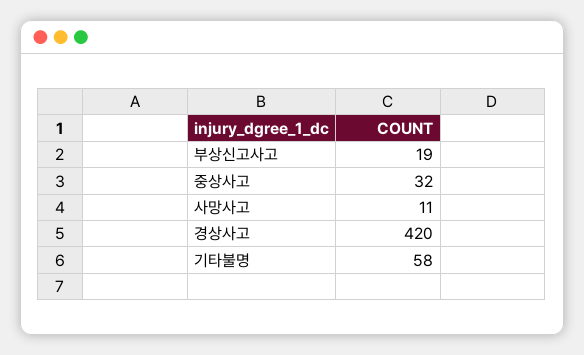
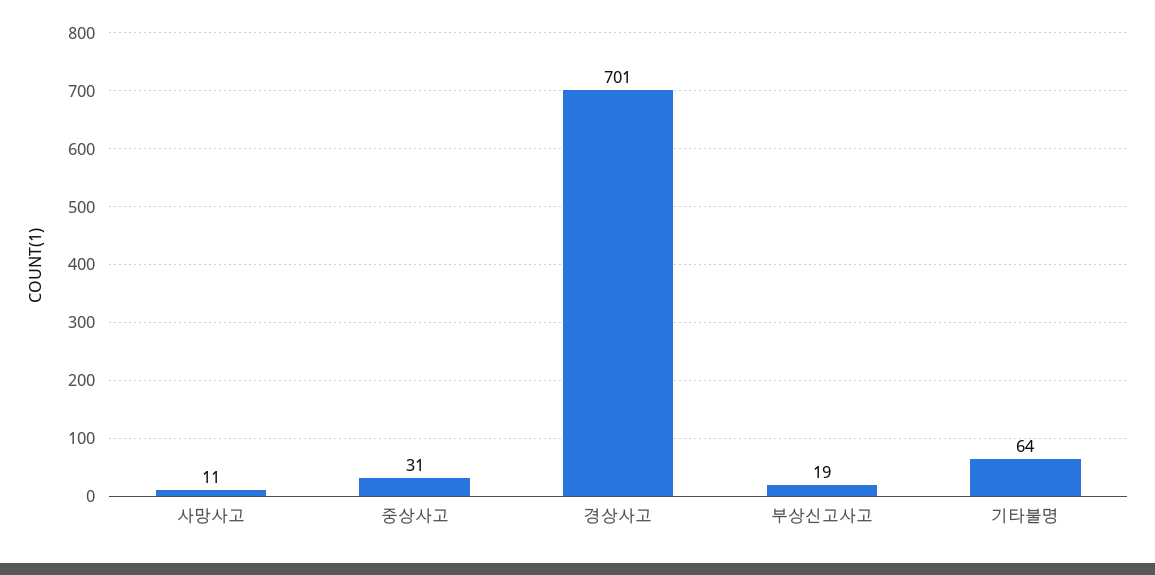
중상사고: 32 -> 31
경상사고: 420 -> 701
기타불명: 58 -> 64

